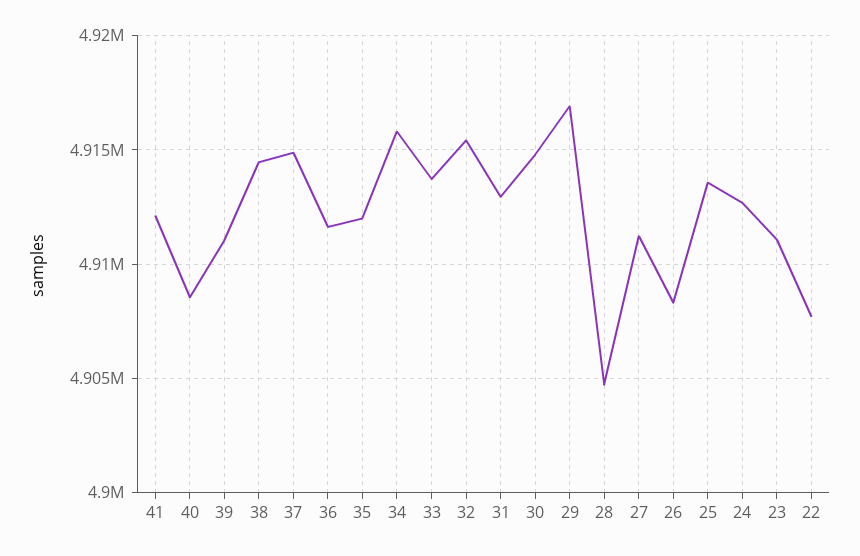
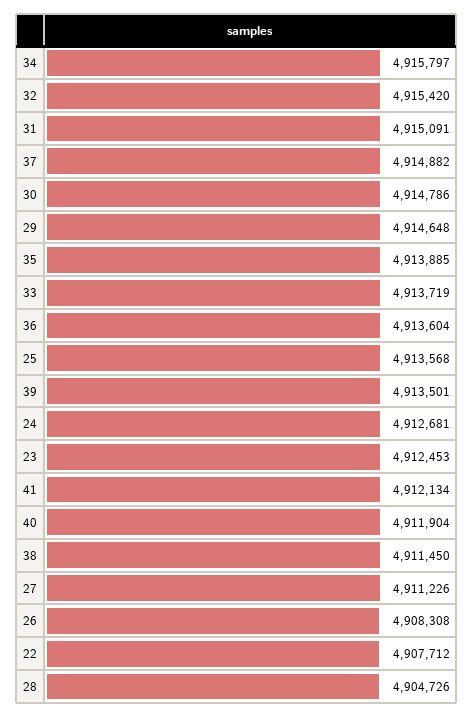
40: 4908500 -> 4911904
39: 4911000 -> 4913501
38: 4914500 -> 4911450
36: 4911500 -> 4913604
35: 4912000 -> 4913885
31: 4913000 -> 4915091
29: 4917000 -> 4914648
23: 4911000 -> 4912453

